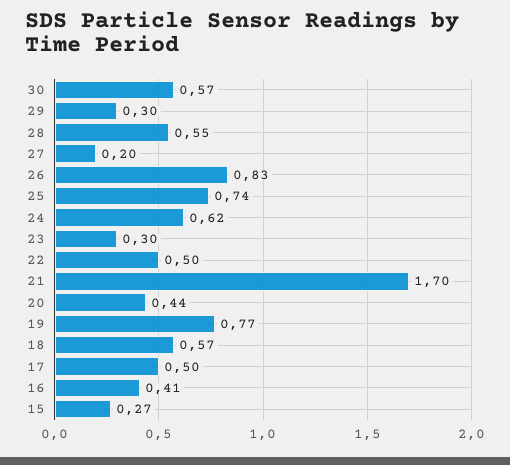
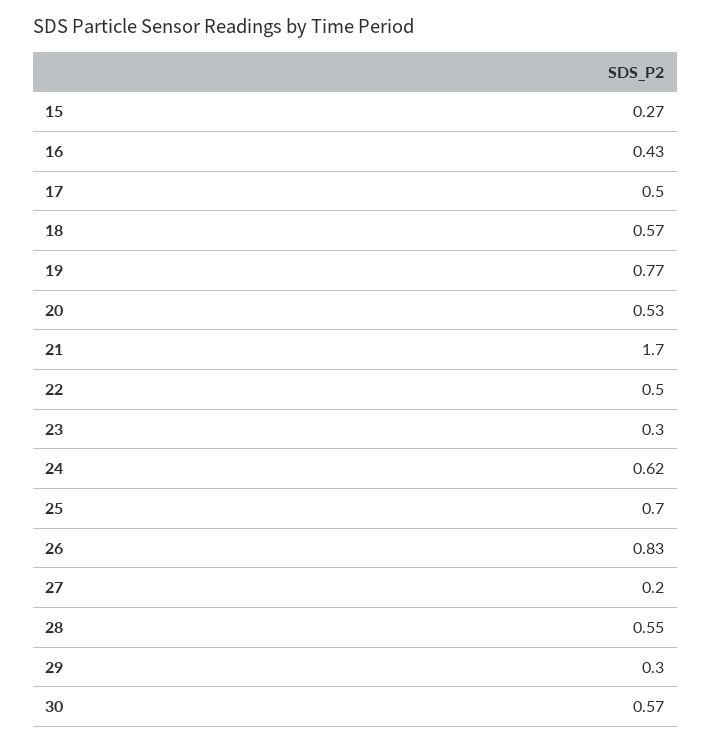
25: 0.74 -> 0.7
20: 0.44 -> 0.53
16: 0.41 -> 0.43

